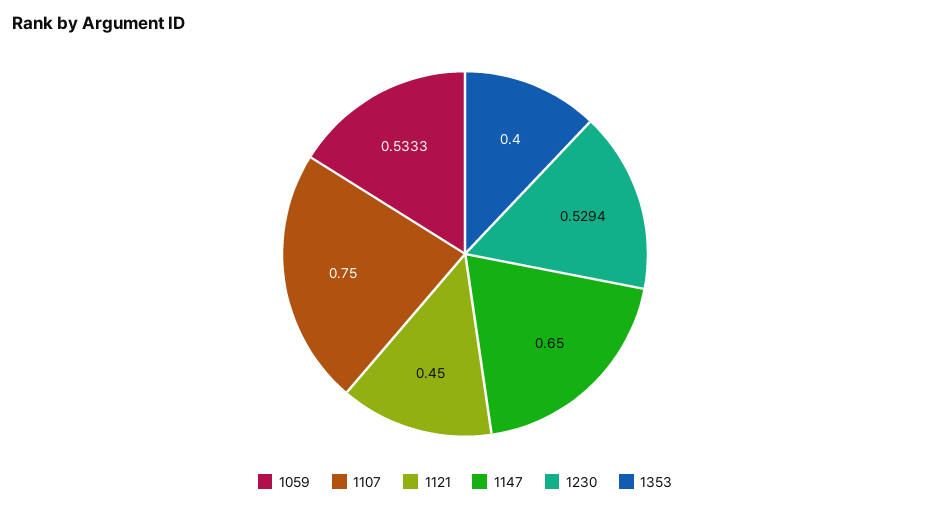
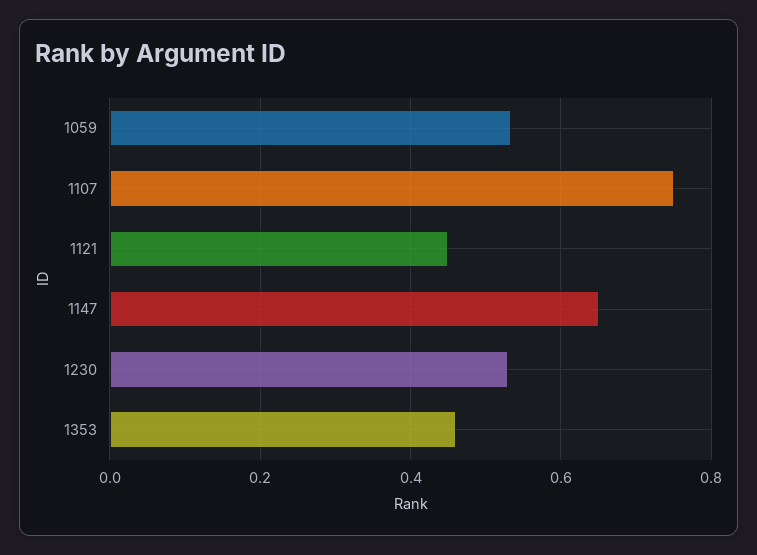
1353: 0.4 -> 0.46

